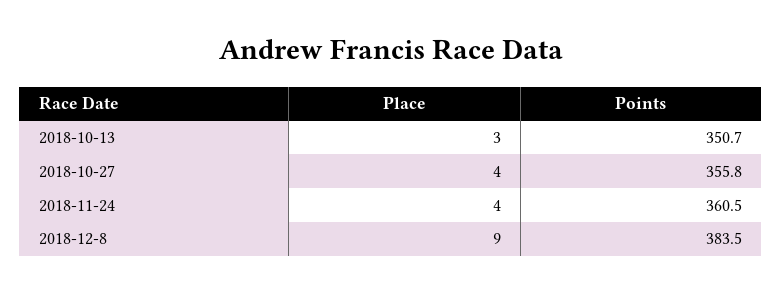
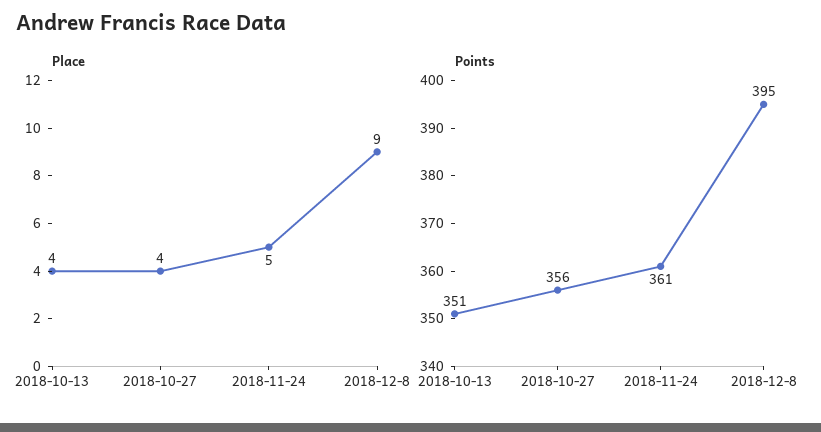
Place, 2018-10-13: 3 -> 4
Place, 2018-11-24: 4 -> 5
Points, 2018-12-8: 383.5 -> 395

